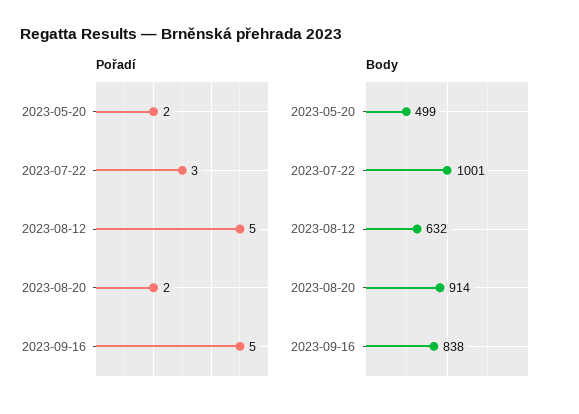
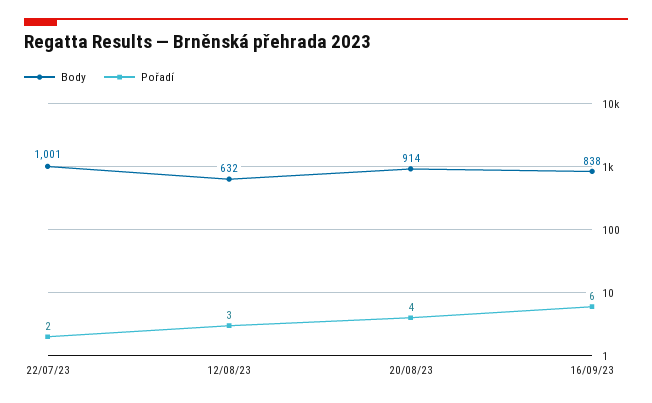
Pořadí, 2023-05-20: 2 -> none
Pořadí, 2023-07-22: 3 -> 2
Pořadí, 2023-08-12: 5 -> 3
Pořadí, 2023-08-20: 2 -> 4
Pořadí, 2023-09-16: 5 -> 6
Body, 2023-05-20: 499 -> none

